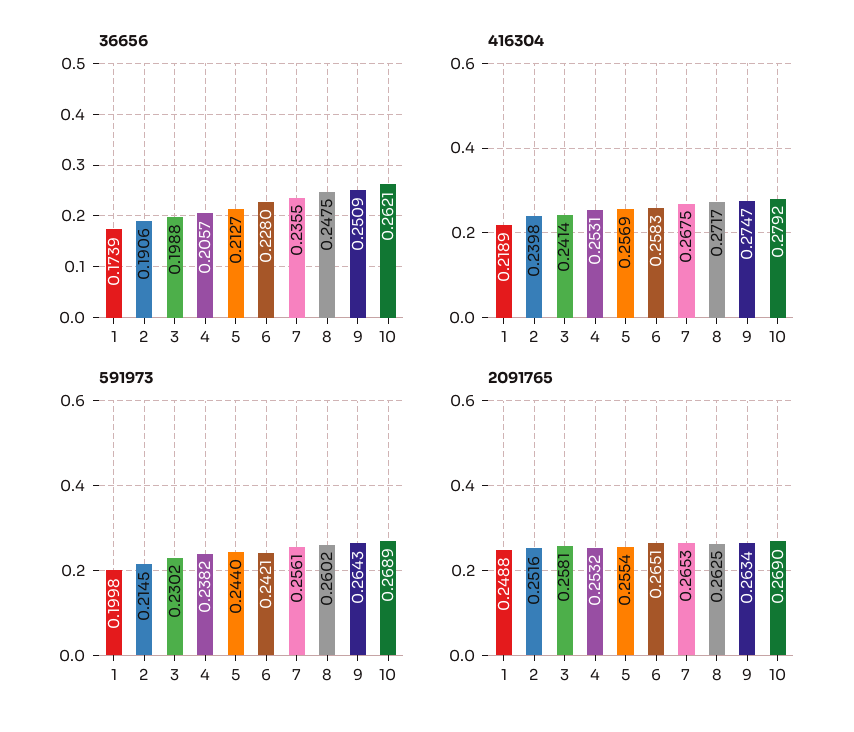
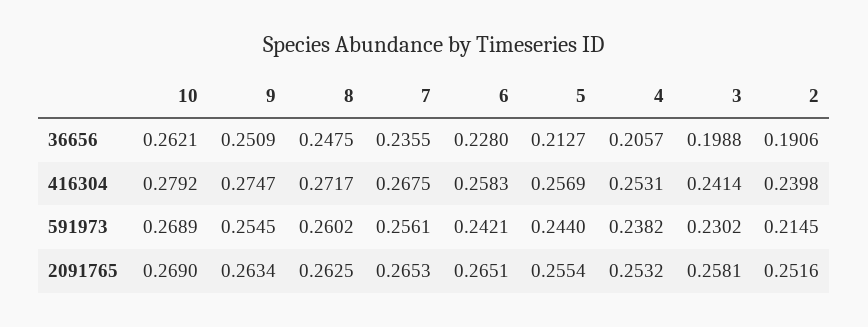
36656, 1: 0.1739 -> none
416304, 1: 0.2189 -> none
591973, 1: 0.1998 -> none
591973, 9: 0.2643 -> 0.2545
2091765, 1: 0.2488 -> none

